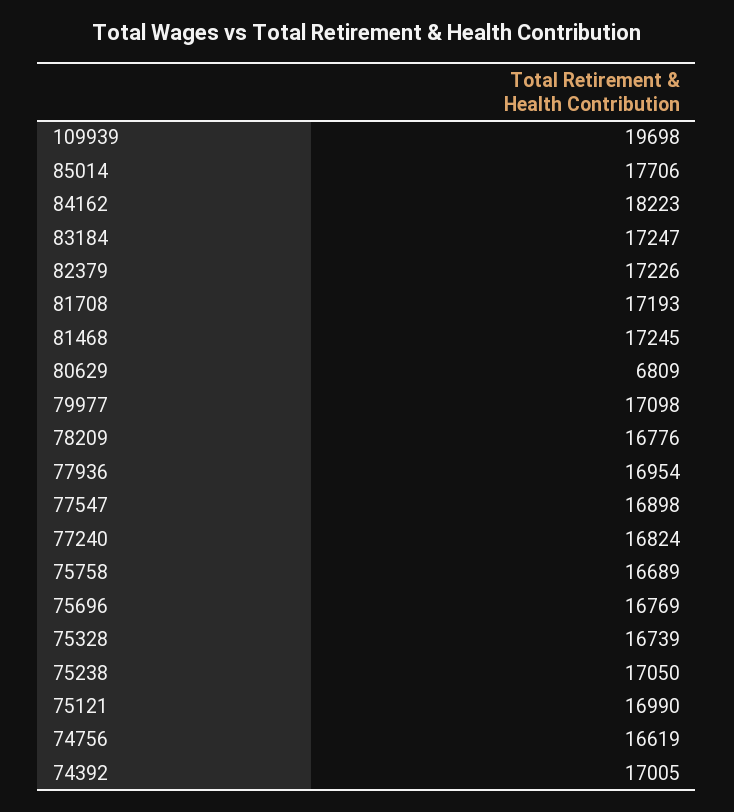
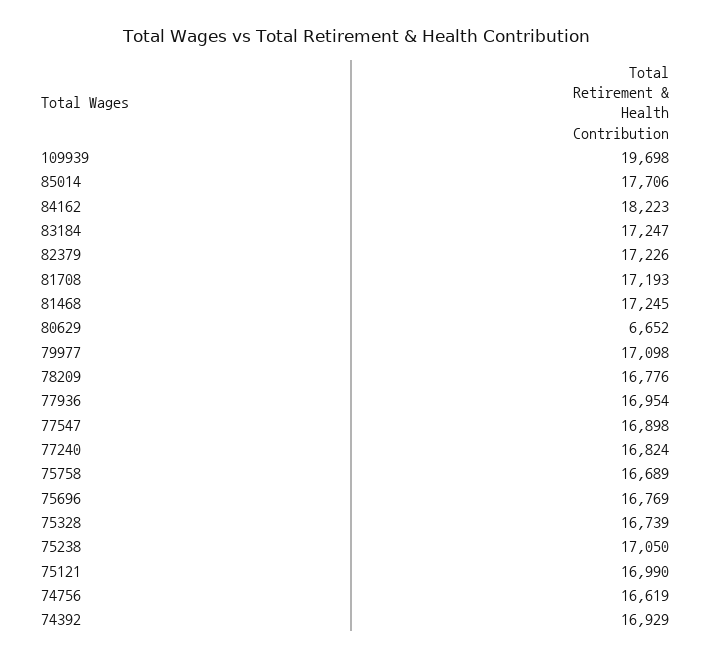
80629: 6809 -> 6652
74392: 17005 -> 16929

